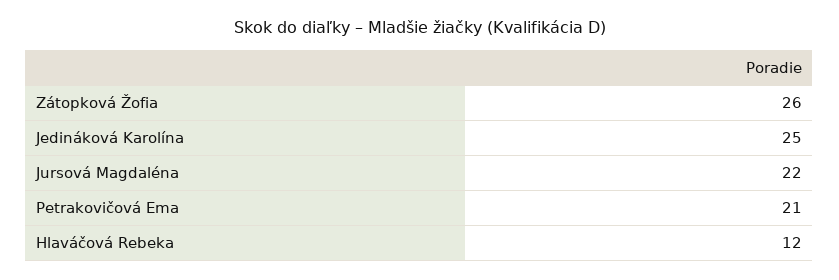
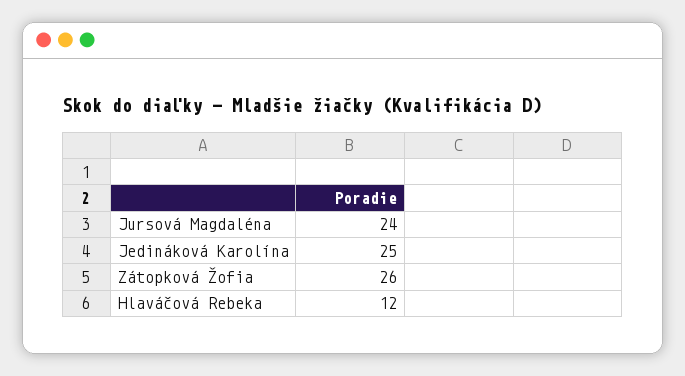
Jursová Magdaléna: 22 -> 24
Petrakovičová Ema: 21 -> none

